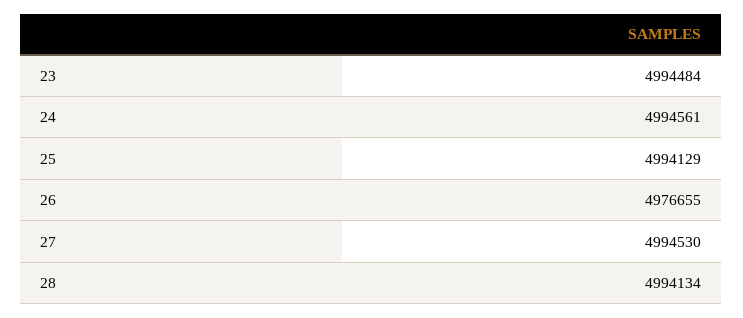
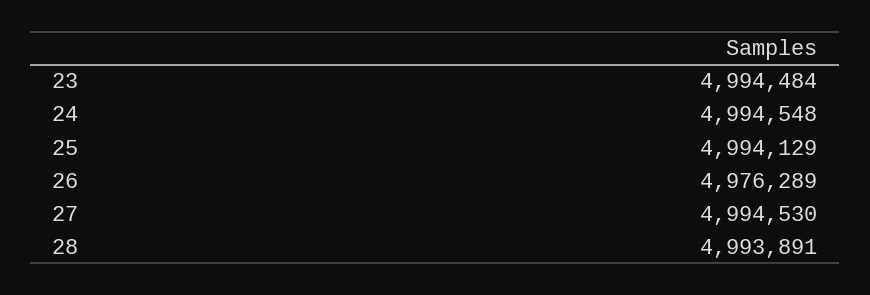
24: 4994561 -> 4994548
26: 4976655 -> 4976289
28: 4994134 -> 4993891

